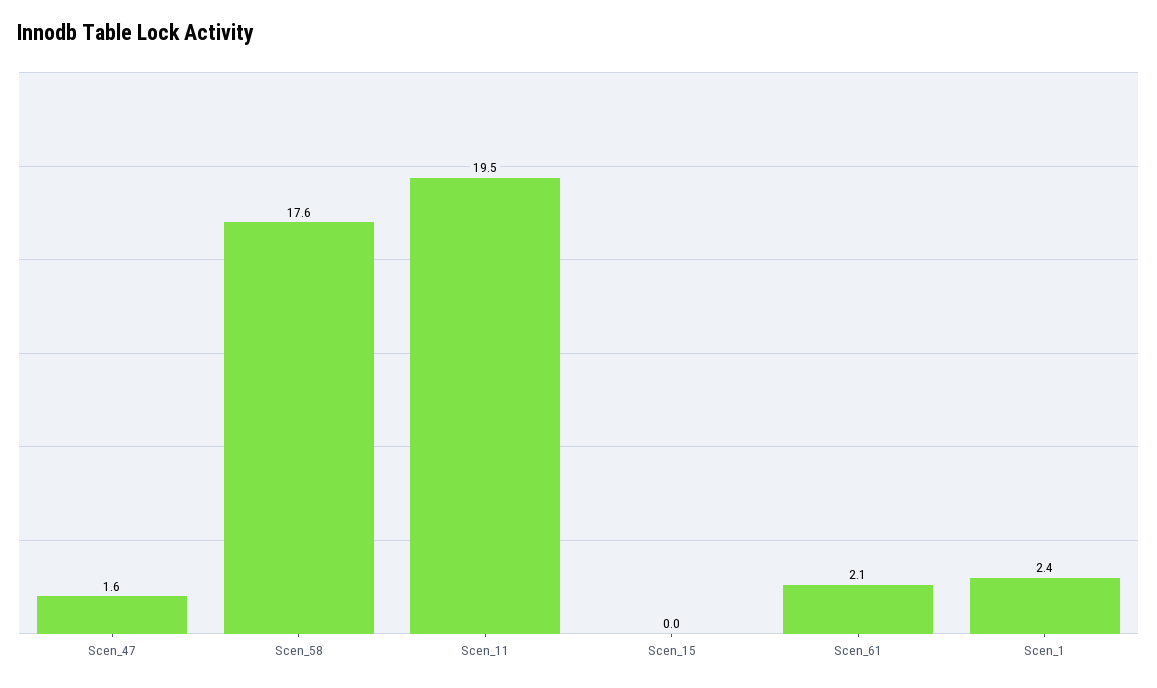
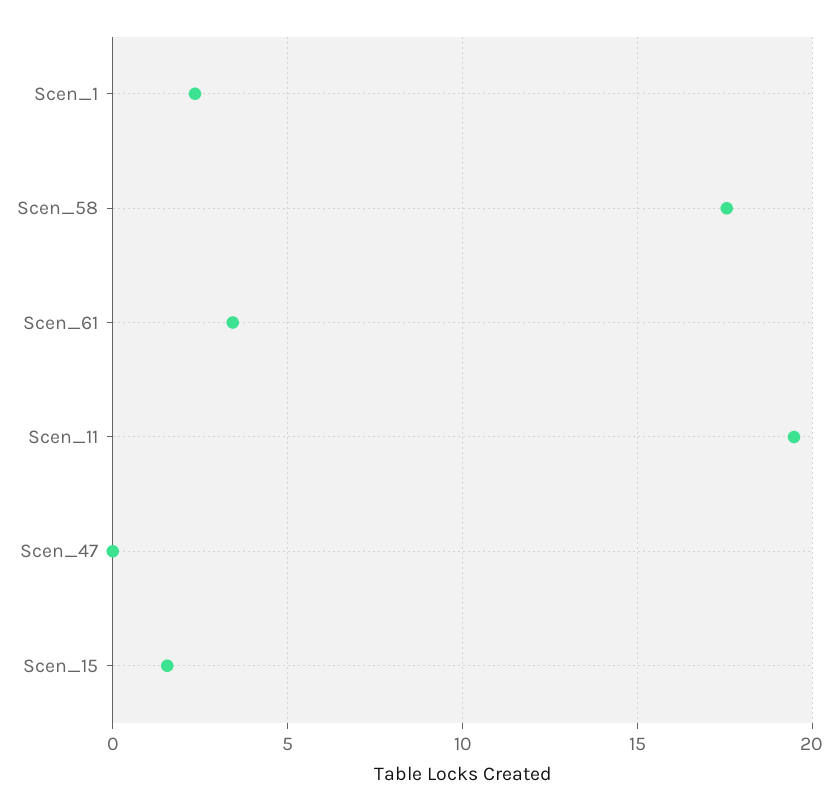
Scen_47: 1.6 -> 0
Scen_15: 0 -> 1.5
Scen_61: 2.1 -> 3.5

